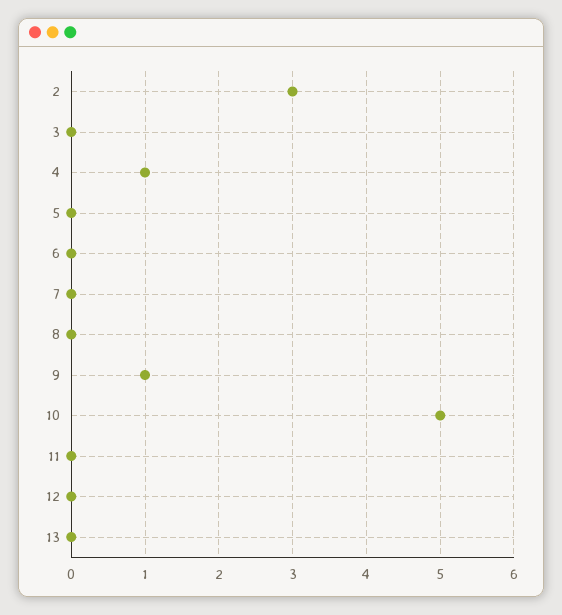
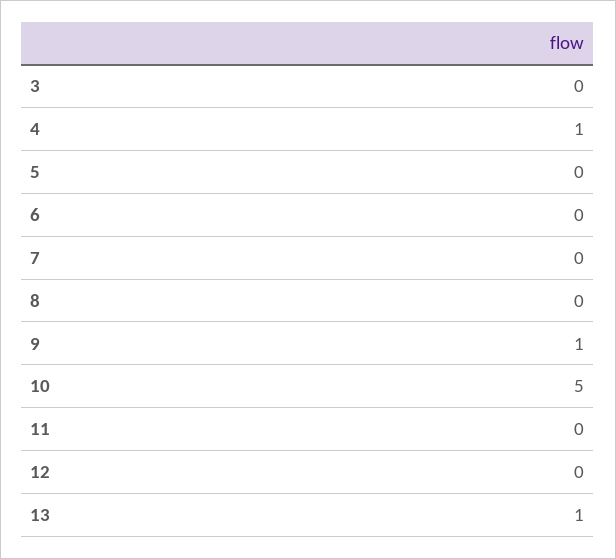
2: 3 -> none
13: 0 -> 1

